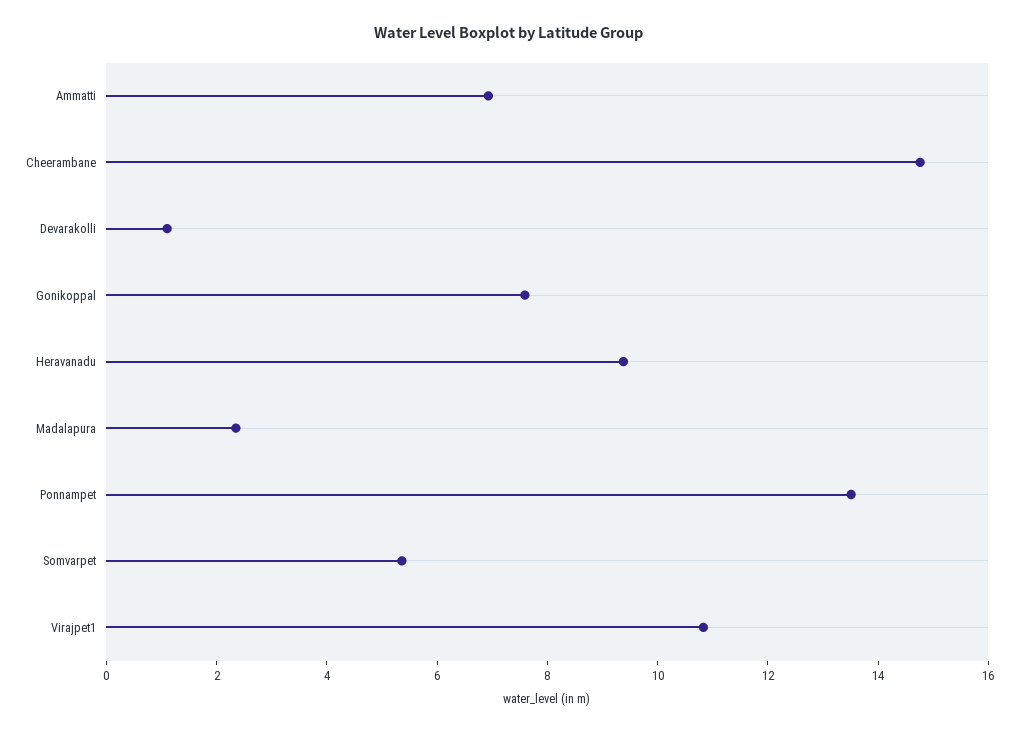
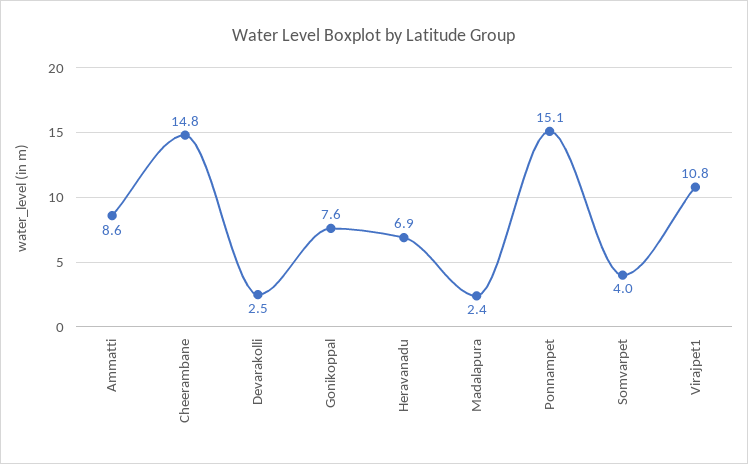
Ammatti: 7 -> 8.6
Devarakolli: 1 -> 2.5
Heravanadu: 9.5 -> 6.9
Ponnampet: 13.5 -> 15.1
Somvarpet: 5.5 -> 4

